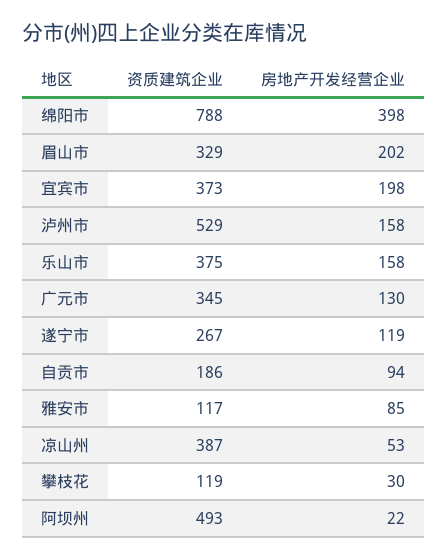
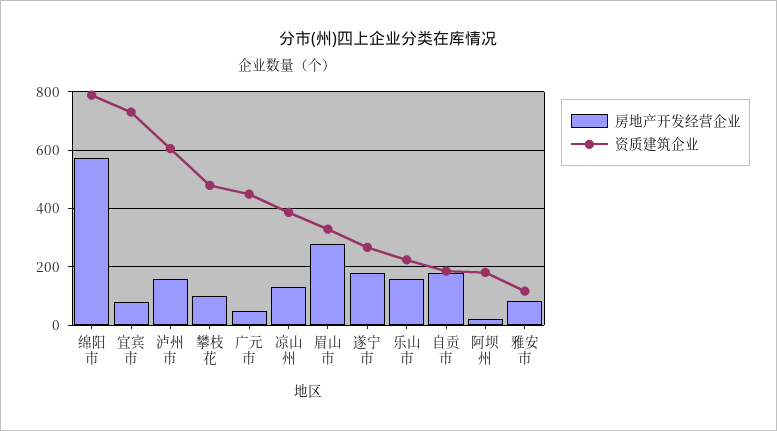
房地产开发经营企业, 绵阳市: 398 -> 575
房地产开发经营企业, 眉山市: 202 -> 275
资质建筑企业, 宜宾市: 373 -> 725
房地产开发经营企业, 宜宾市: 198 -> 75
资质建筑企业, 泸州市: 529 -> 600
资质建筑企业, 乐山市: 375 -> 225
资质建筑企业, 广元市: 345 -> 450
房地产开发经营企业, 广元市: 130 -> 50
房地产开发经营企业, 遂宁市: 119 -> 175
房地产开发经营企业, 自贡市: 94 -> 175
房地产开发经营企业, 凉山州: 53 -> 125
资质建筑企业, 攀枝花: 119 -> 475
房地产开发经营企业, 攀枝花: 30 -> 100
资质建筑企业, 阿坝州: 493 -> 175

